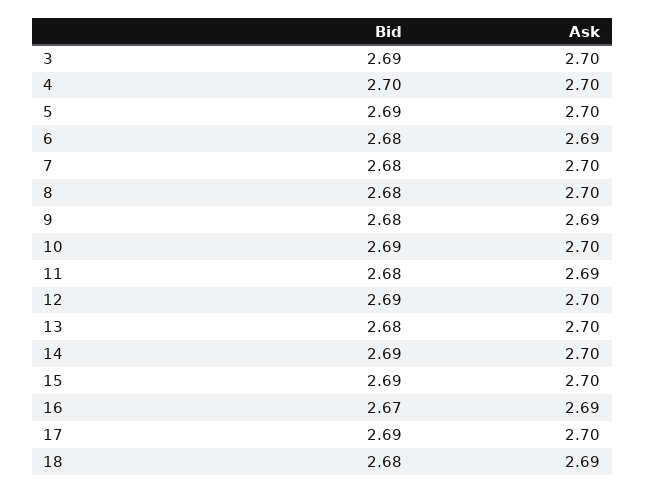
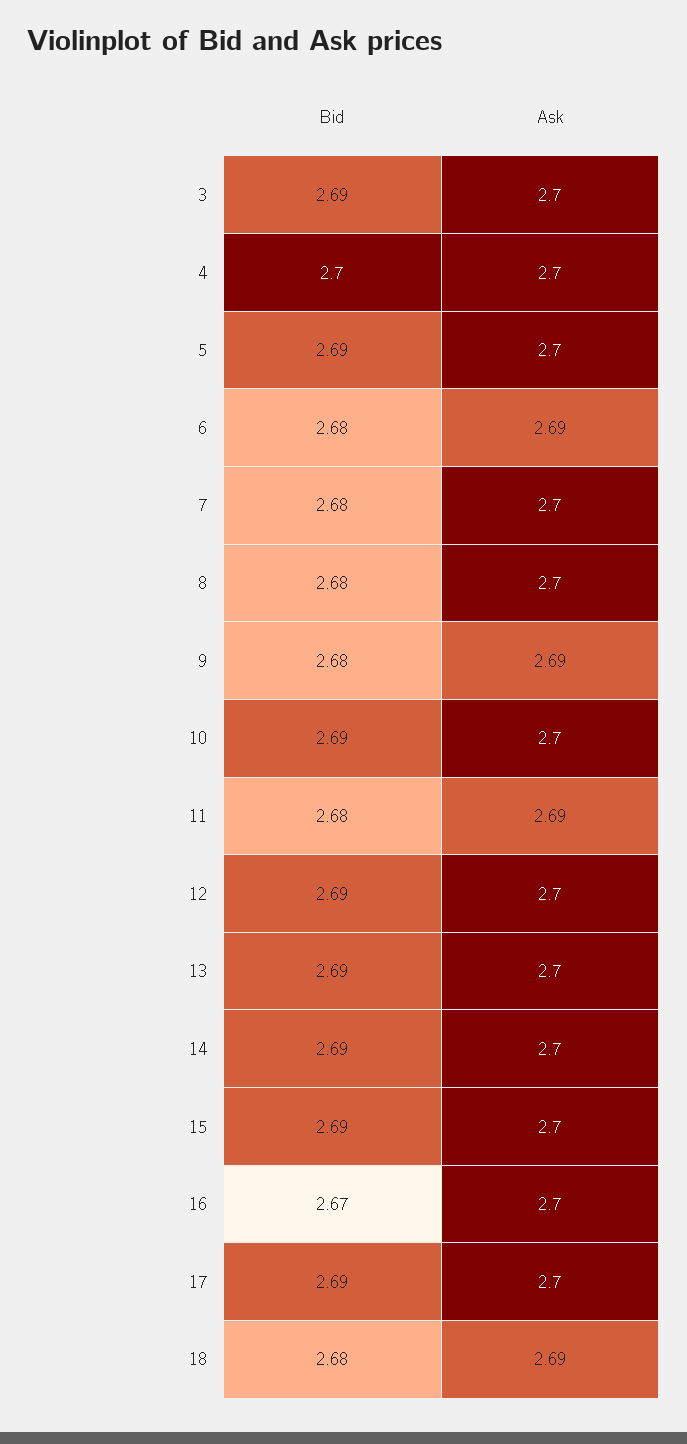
Bid, 13: 2.68 -> 2.69
Ask, 16: 2.69 -> 2.7

